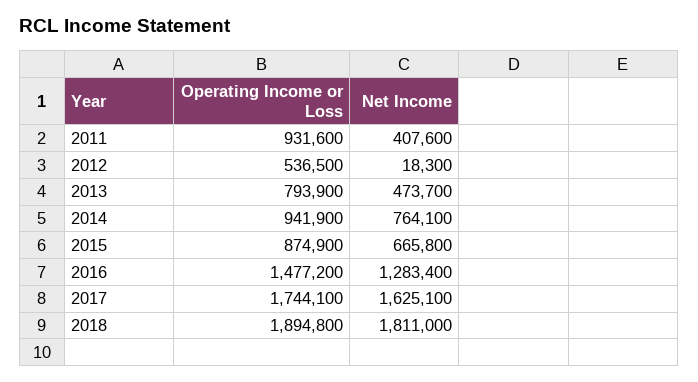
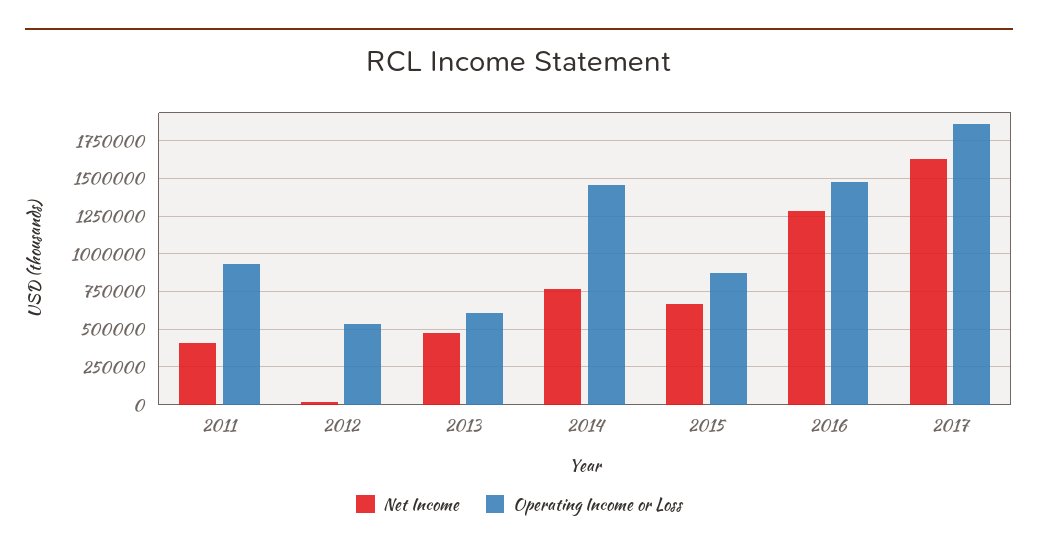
Operating Income or Loss, 2013: 793900 -> 600000
Operating Income or Loss, 2014: 941900 -> 1450000
Operating Income or Loss, 2017: 1744100 -> 1850000
Operating Income or Loss, 2018: 1894800 -> none
Net Income, 2018: 1811000 -> none

